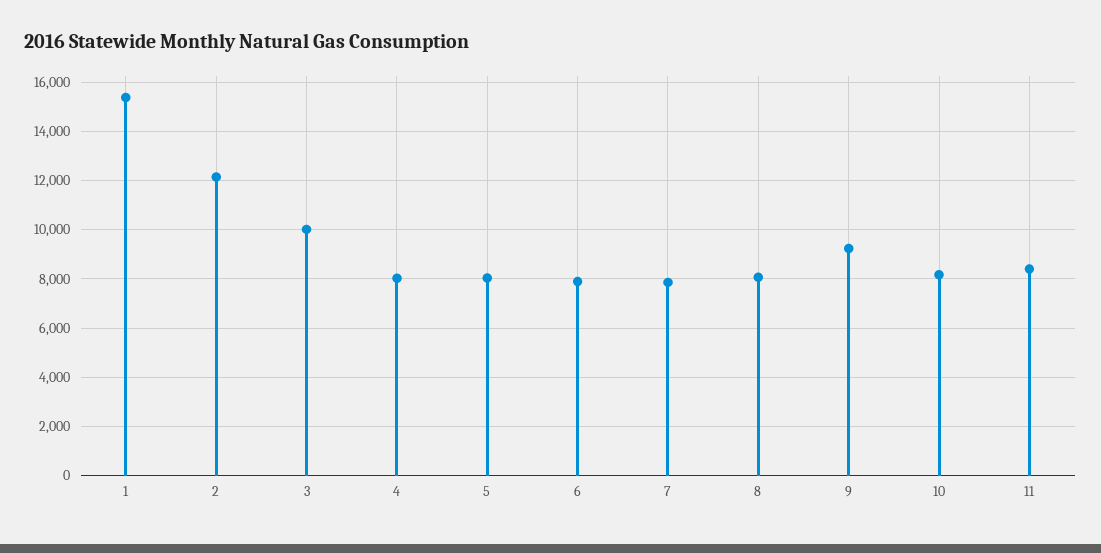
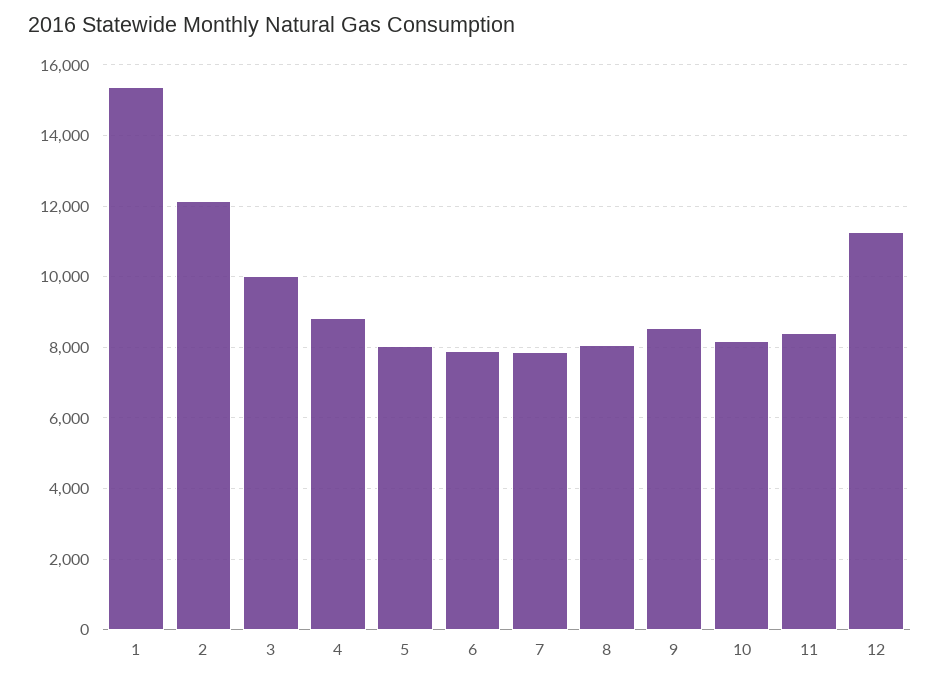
4: 8000 -> 8800
9: 9250 -> 8600
12: none -> 11200

